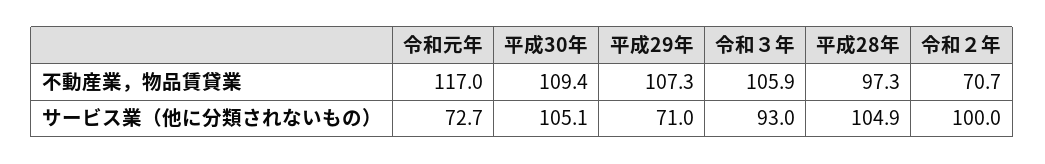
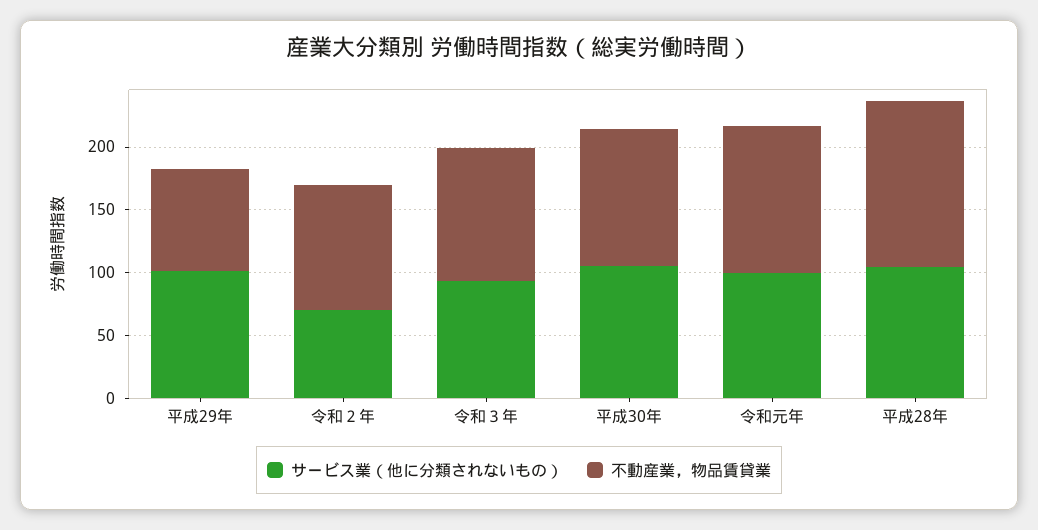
不動産業，物品賃貸業, 平成29年: 107.3 -> 80
不動産業，物品賃貸業, 平成28年: 97.3 -> 130
不動産業，物品賃貸業, 令和２年: 70.7 -> 100
サービス業（他に分類されないもの）, 令和元年: 72.7 -> 100
サービス業（他に分類されないもの）, 平成29年: 71 -> 100
サービス業（他に分類されないもの）, 令和２年: 100 -> 70

